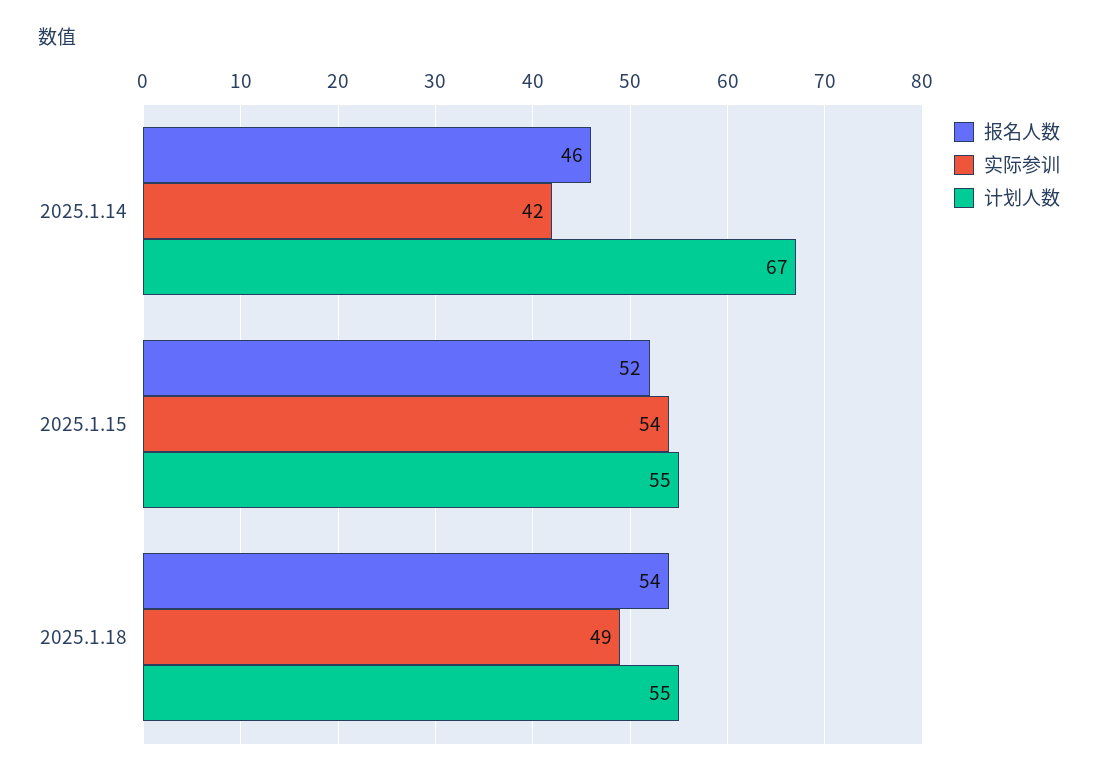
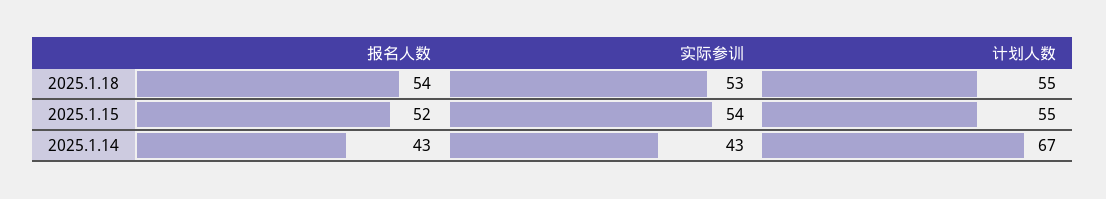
报名人数, 2025.1.14: 46 -> 43
实际参训, 2025.1.14: 42 -> 43
实际参训, 2025.1.18: 49 -> 53

